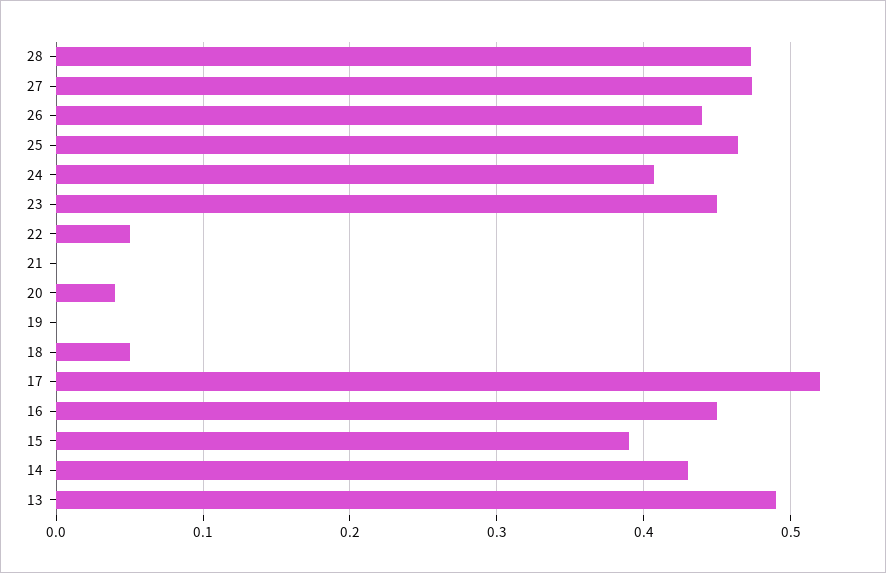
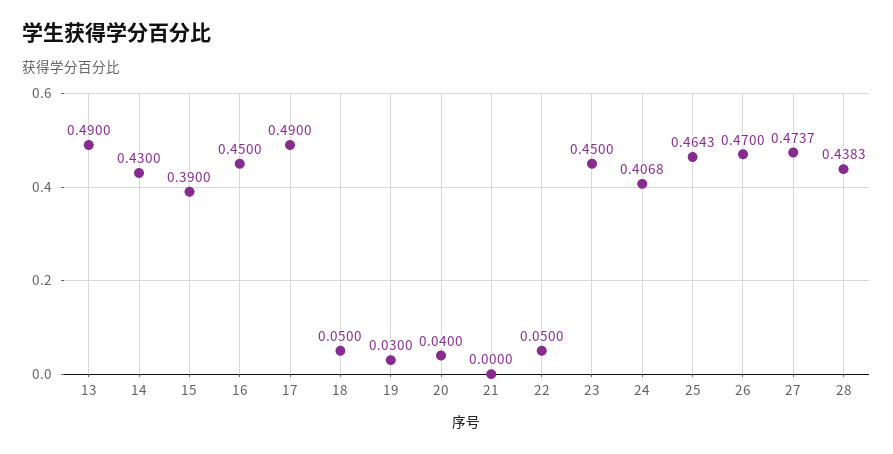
28: 0.47 -> 0.4383
26: 0.44 -> 0.47
19: 0 -> 0.03
17: 0.52 -> 0.49

